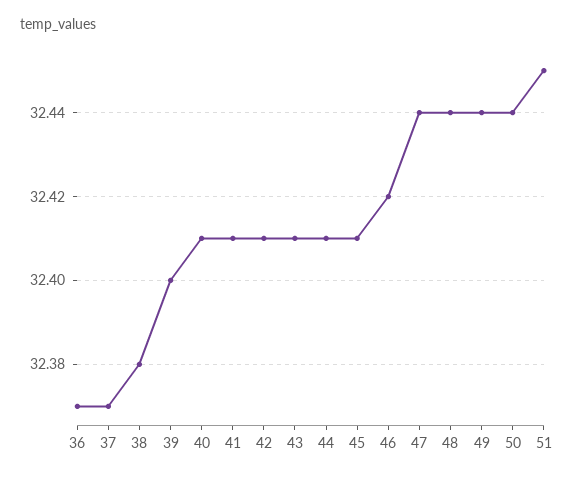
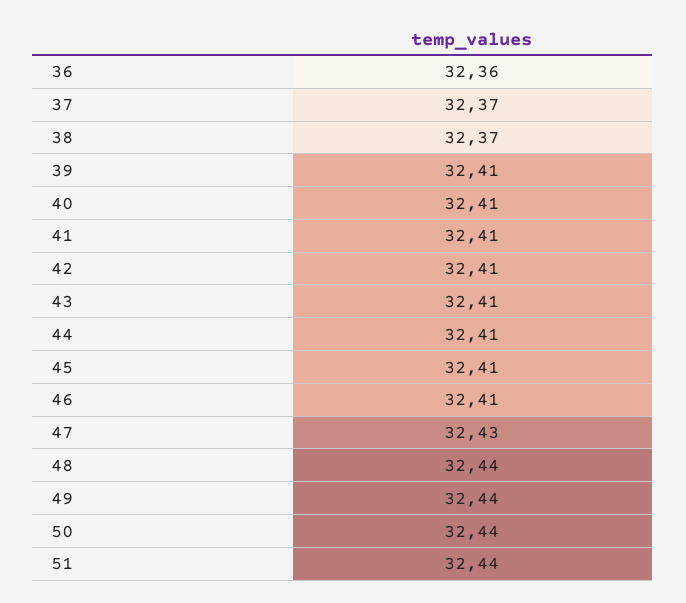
36: 32.37 -> 32.36
38: 32.38 -> 32.37
39: 32.4 -> 32.41
46: 32.42 -> 32.41
47: 32.44 -> 32.43
51: 32.45 -> 32.44

